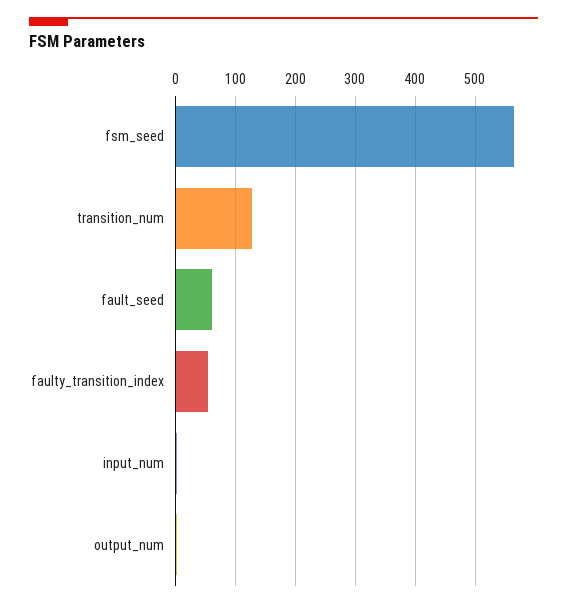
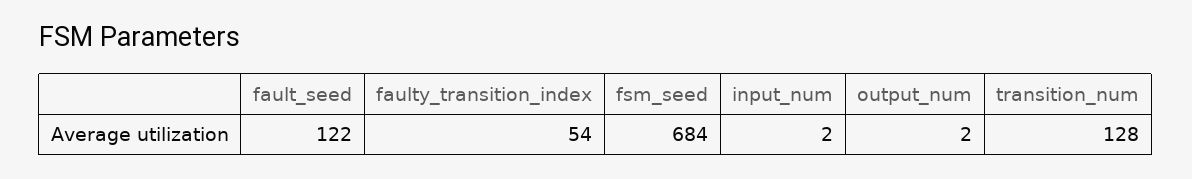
fsm_seed: 560 -> 684
fault_seed: 60 -> 122

